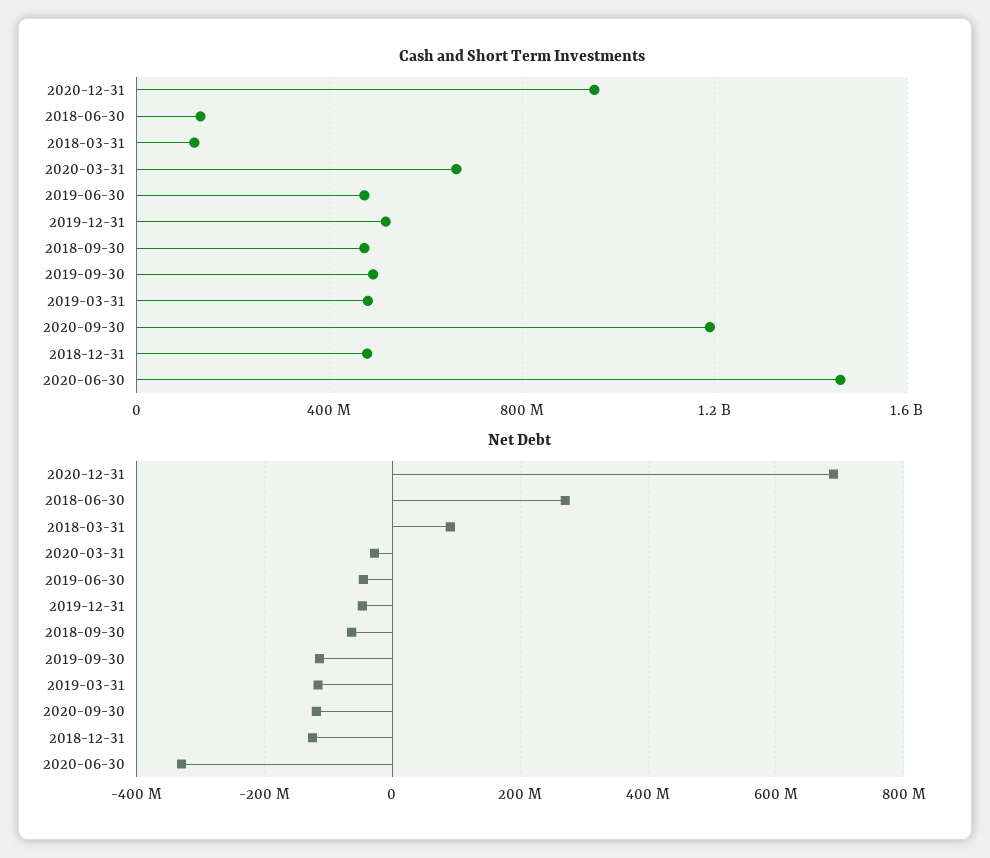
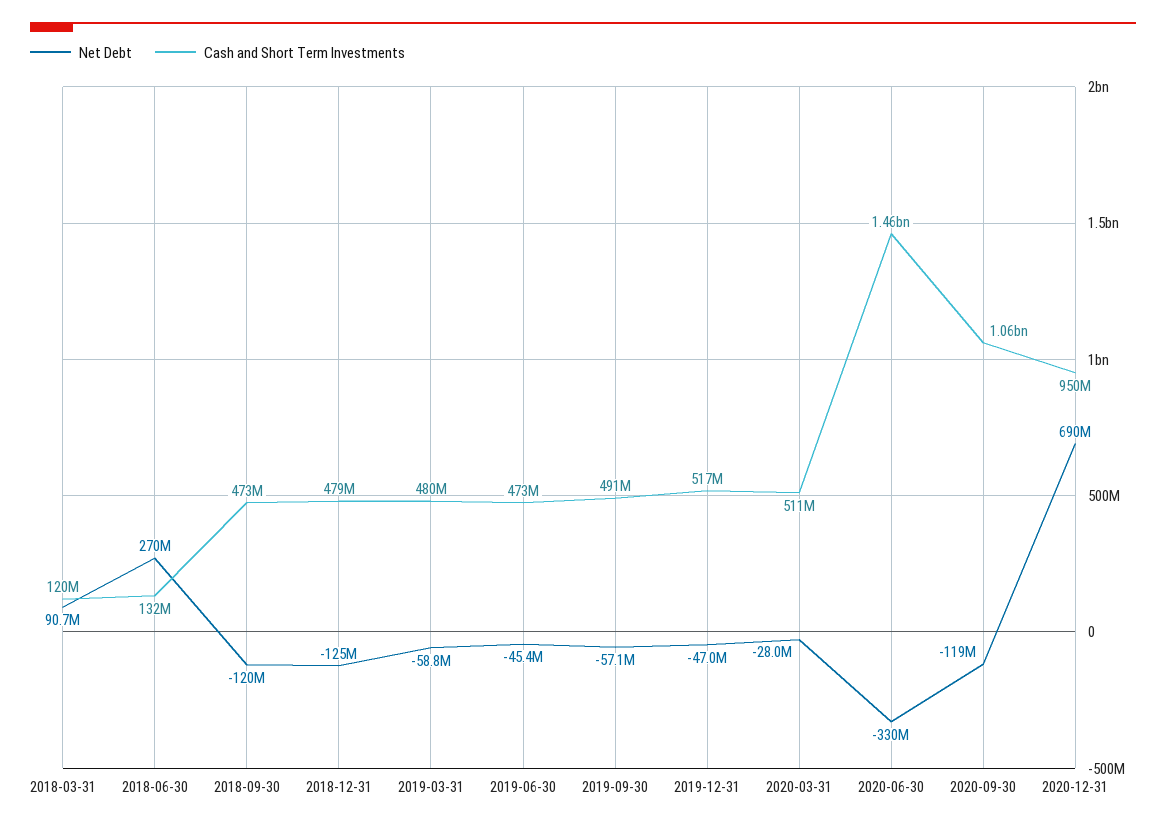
Cash and Short Term Investments, 2020-03-31: 650000000 -> 511000000
Cash and Short Term Investments, 2020-09-30: 1200000000 -> 1060000000
Net Debt, 2018-09-30: -60000000 -> -120000000
Net Debt, 2019-09-30: -120000000 -> -57100000
Net Debt, 2019-03-31: -120000000 -> -58800000

